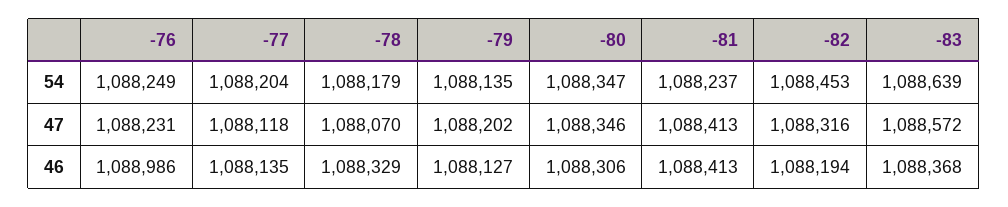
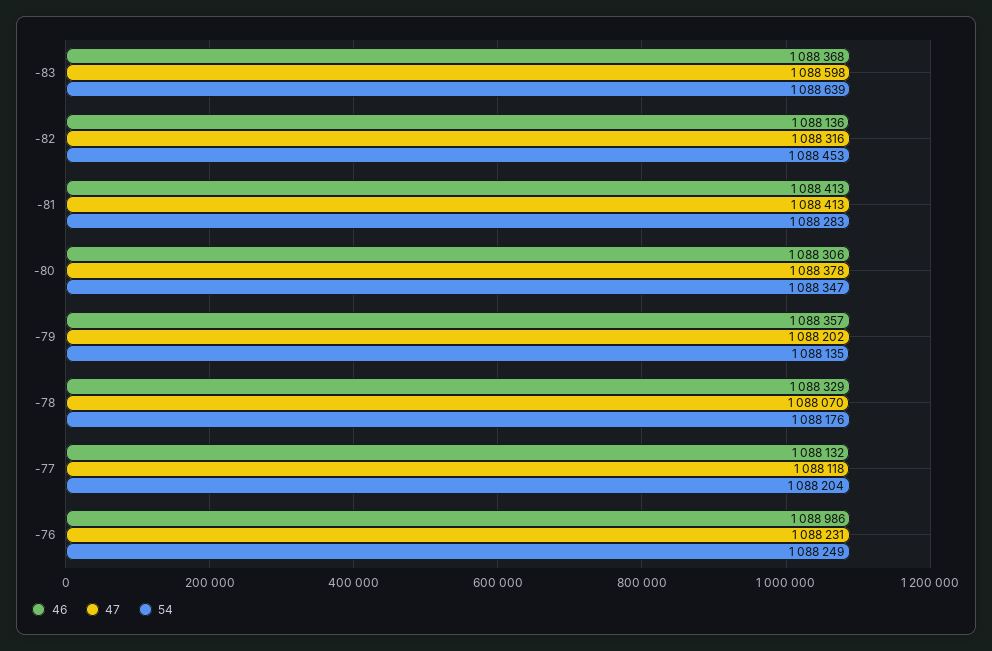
54, -78: 1088179 -> 1088176
54, -81: 1088237 -> 1088283
47, -80: 1088346 -> 1088378
47, -83: 1088572 -> 1088598
46, -77: 1088135 -> 1088132
46, -79: 1088127 -> 1088357
46, -82: 1088194 -> 1088136

